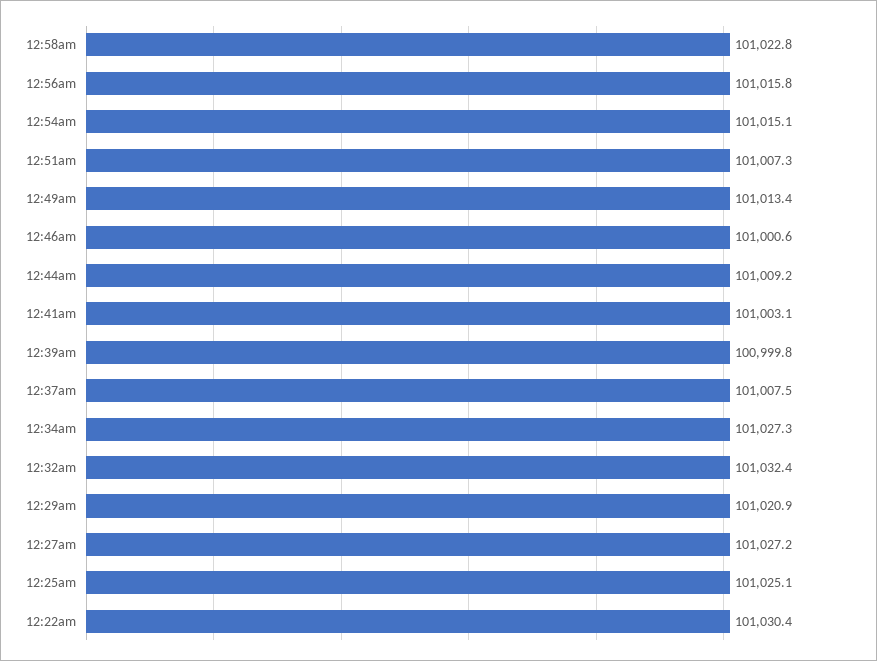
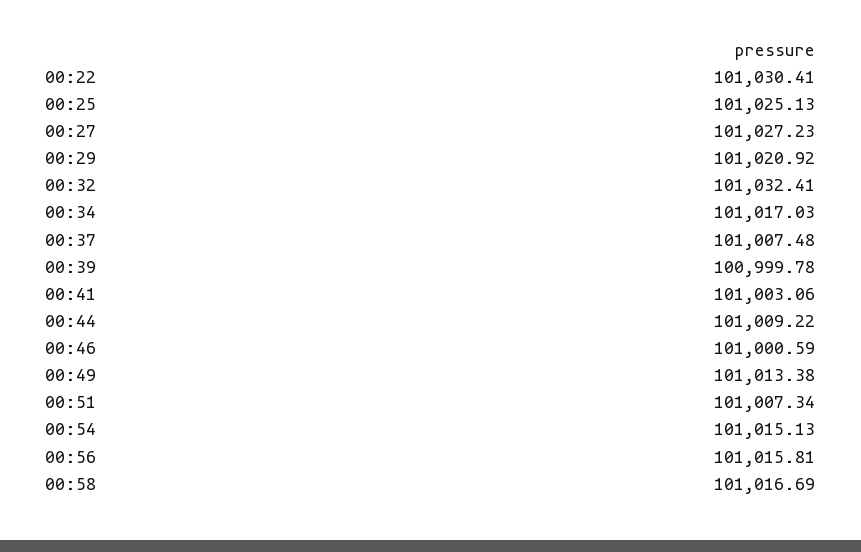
12:58am: 101022.8 -> 101016.69
12:34am: 101027.3 -> 101017.03

